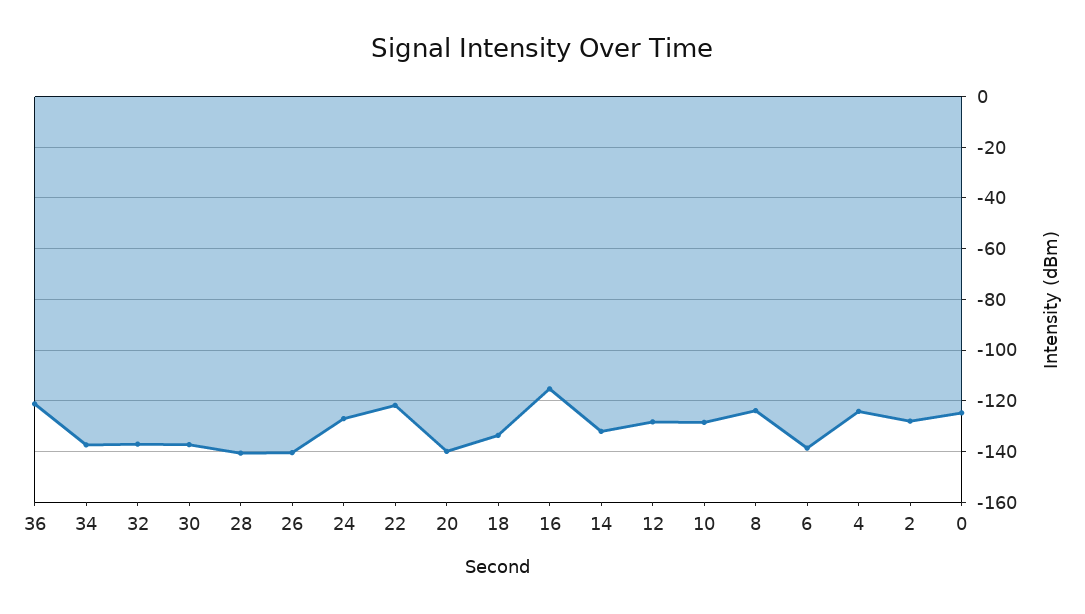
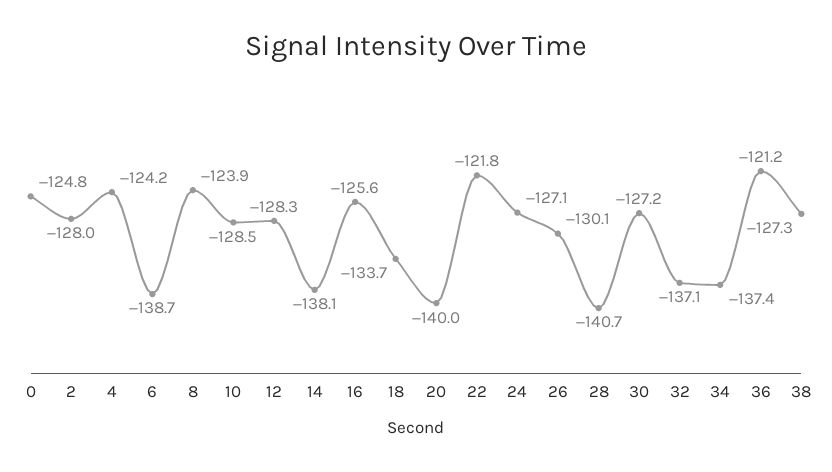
30: -137.5 -> -127.2
26: -140 -> -130.1
16: -115 -> -125.6
14: -132.5 -> -138.1
38: none -> -127.3

